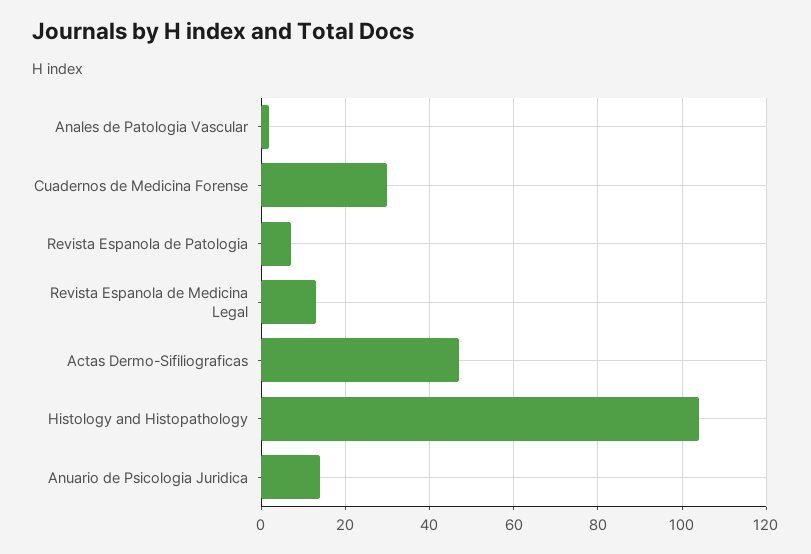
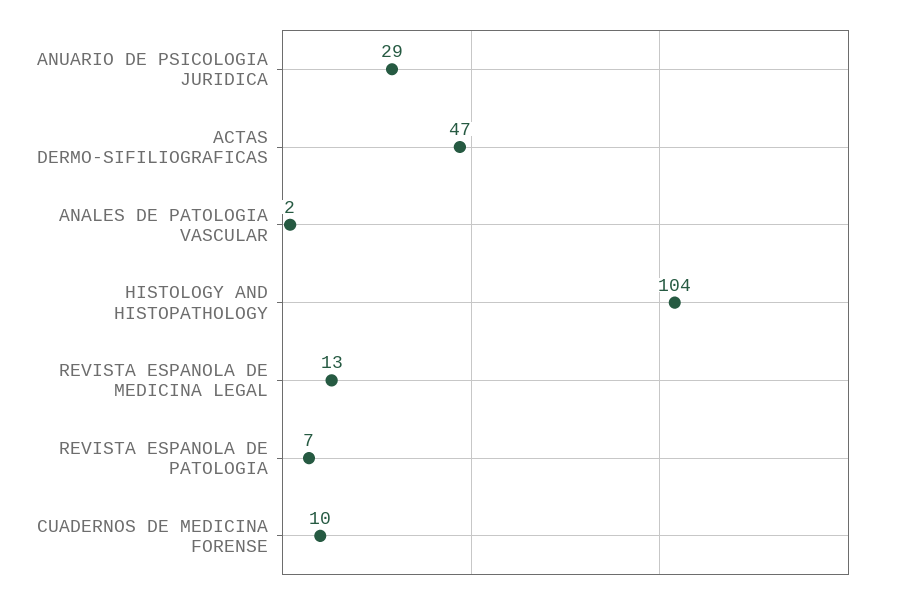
Cuadernos de Medicina Forense: 30 -> 10
Anuario de Psicologia Juridica: 15 -> 29

